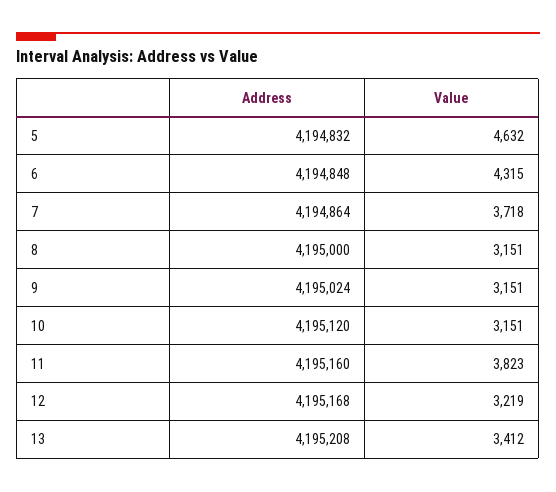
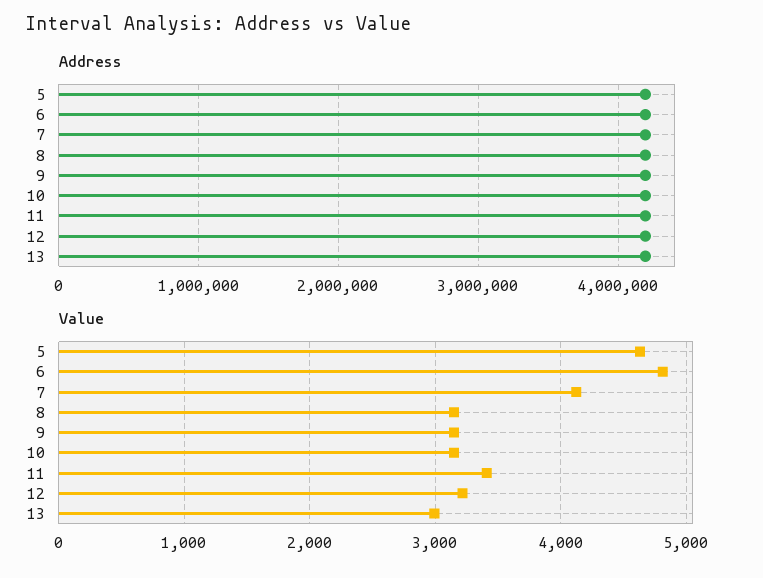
Value, 6: 4315 -> 4800
Value, 7: 3718 -> 4100
Value, 11: 3823 -> 3400
Value, 13: 3412 -> 3000

